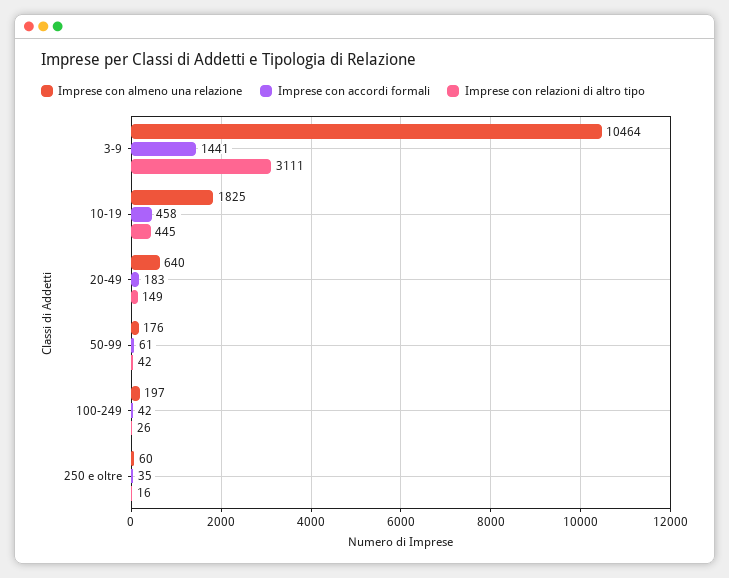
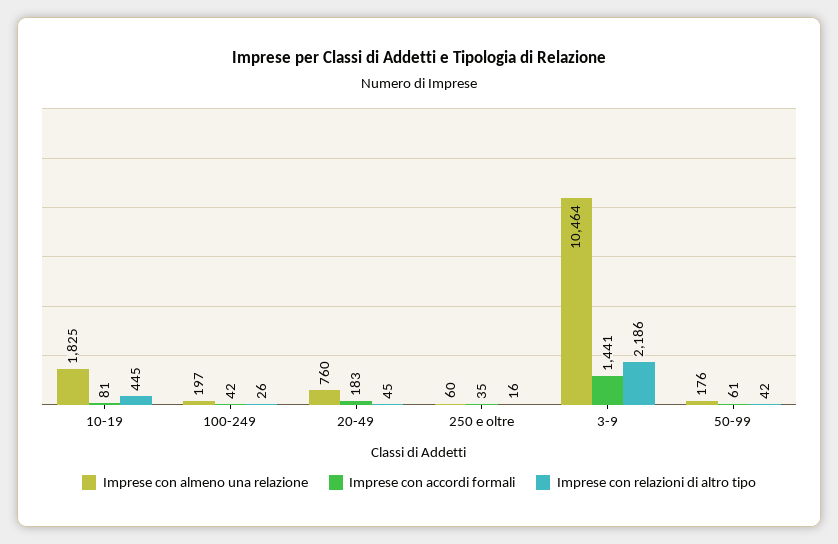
Imprese con relazioni di altro tipo, 3-9: 3111 -> 2186
Imprese con accordi formali, 10-19: 458 -> 81
Imprese con almeno una relazione, 20-49: 640 -> 760
Imprese con relazioni di altro tipo, 20-49: 149 -> 45

